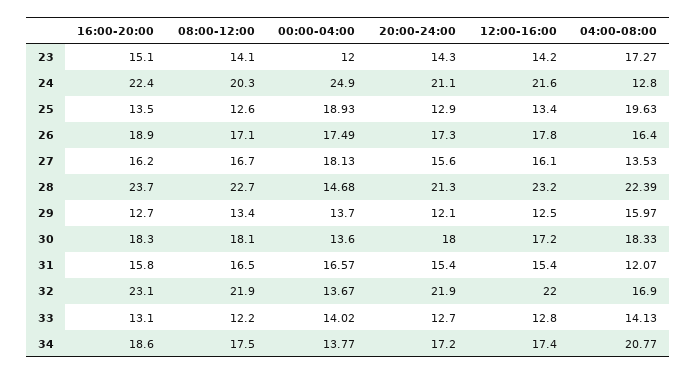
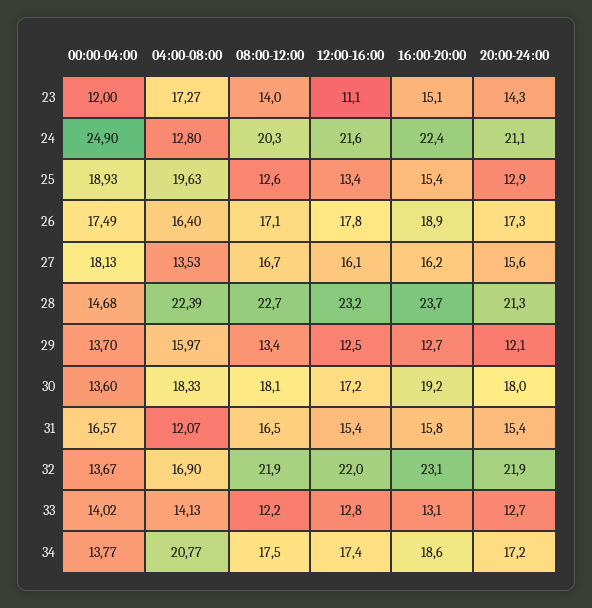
08:00-12:00, 23: 14.1 -> 14
12:00-16:00, 23: 14.2 -> 11.1
16:00-20:00, 25: 13.5 -> 15.4
16:00-20:00, 30: 18.3 -> 19.2

